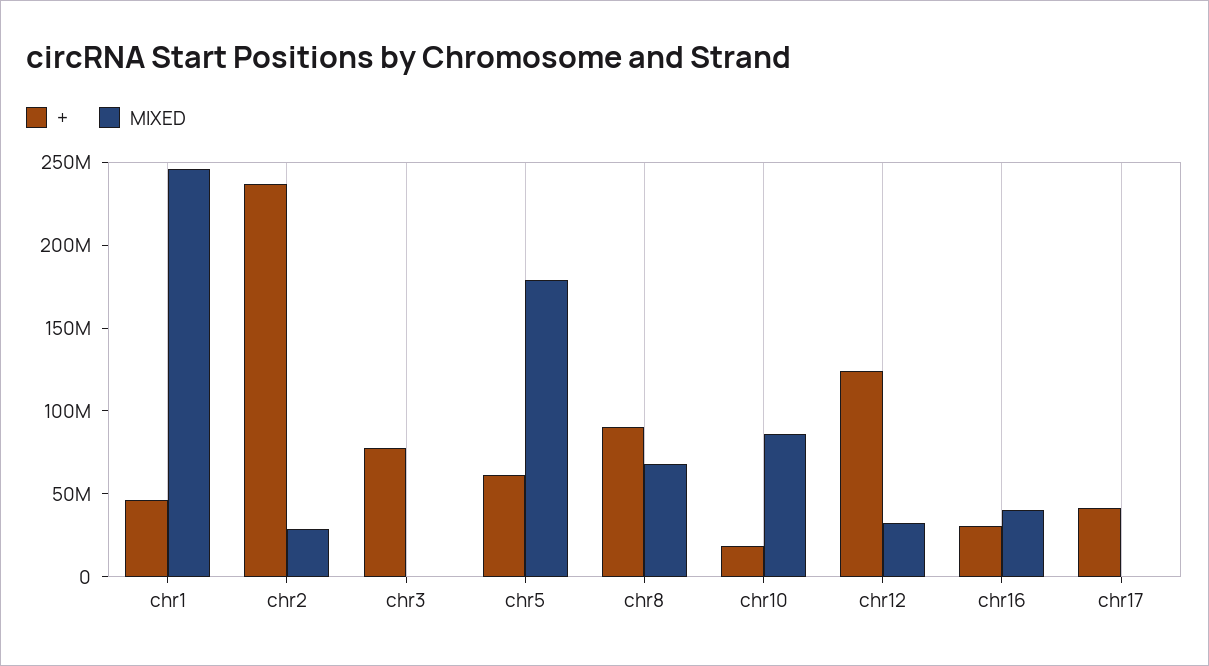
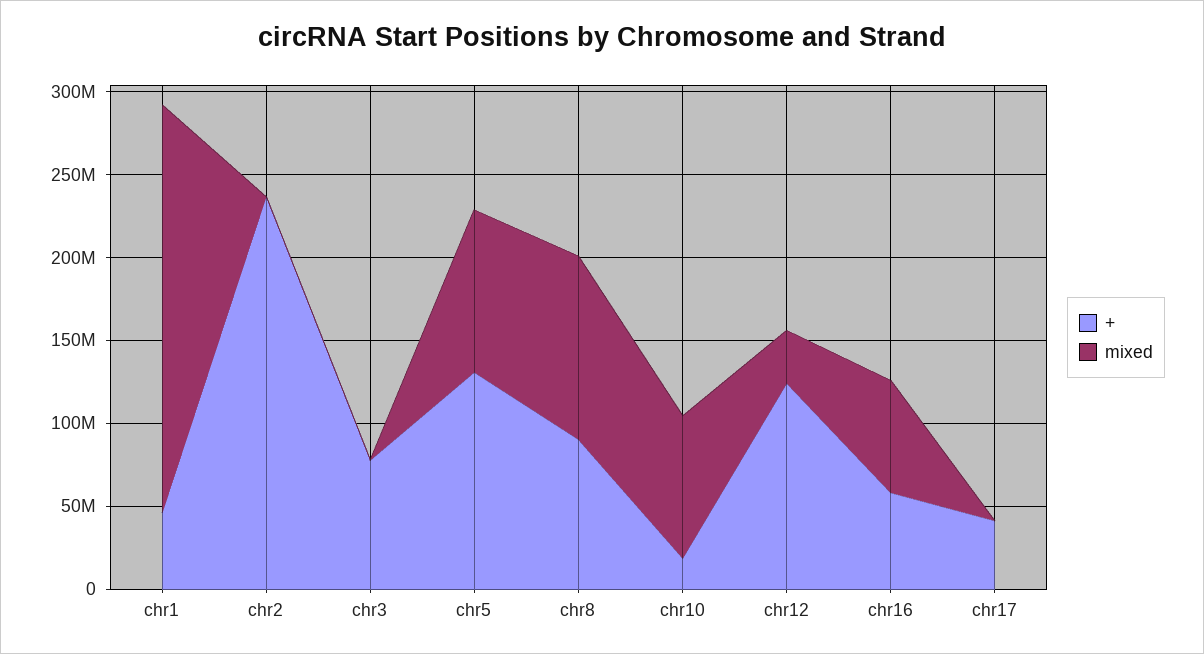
MIXED, chr2: 30000000 -> 0
+, chr5: 60000000 -> 130000000
MIXED, chr5: 180000000 -> 100000000
MIXED, chr8: 70000000 -> 110000000
+, chr16: 30000000 -> 60000000
MIXED, chr16: 40000000 -> 70000000

